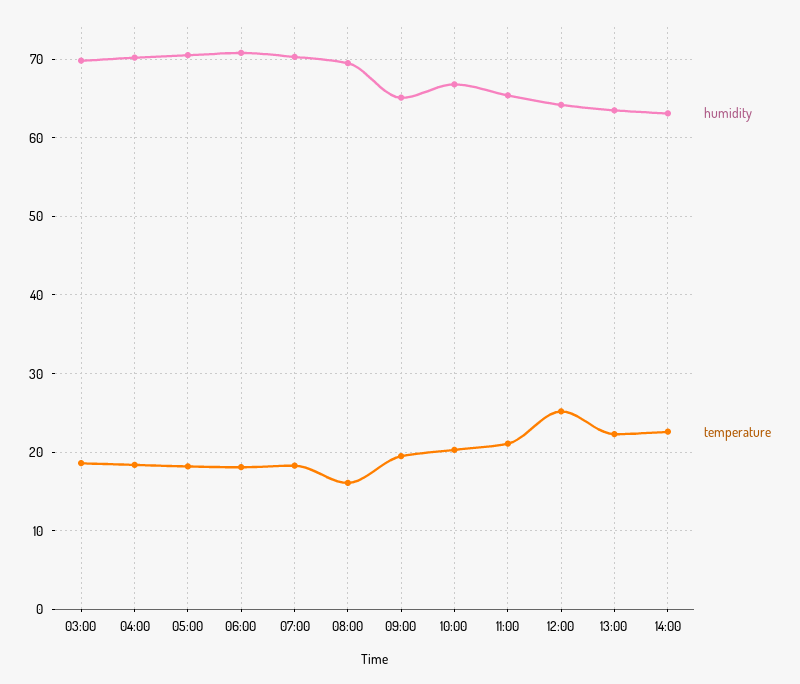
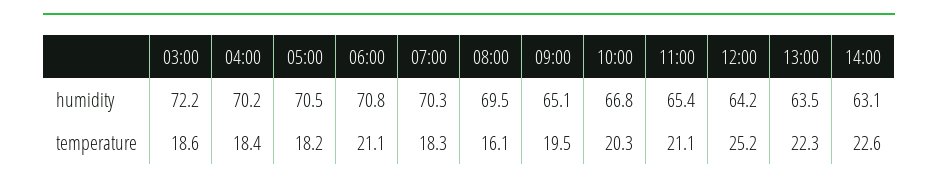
humidity, 03:00: 70 -> 72.2
temperature, 06:00: 18 -> 21.1

